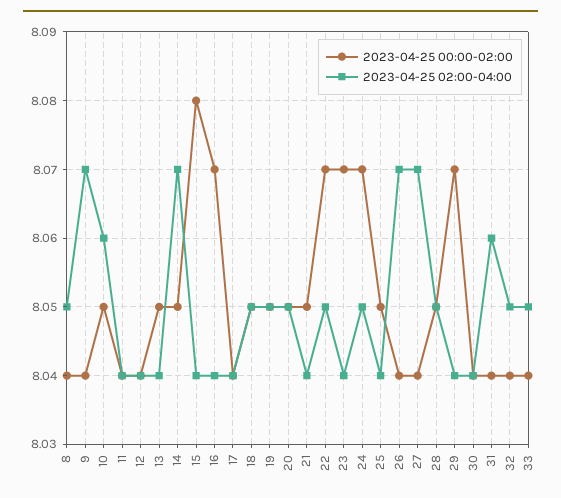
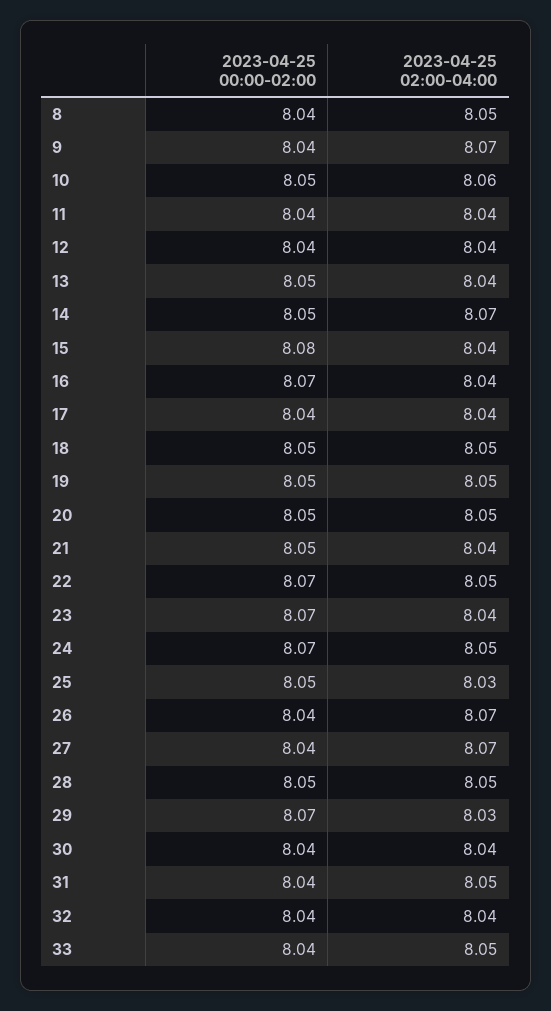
2023-04-25 02:00-04:00, 25: 8.04 -> 8.03
2023-04-25 02:00-04:00, 29: 8.04 -> 8.03
2023-04-25 02:00-04:00, 31: 8.06 -> 8.05
2023-04-25 02:00-04:00, 32: 8.05 -> 8.04

